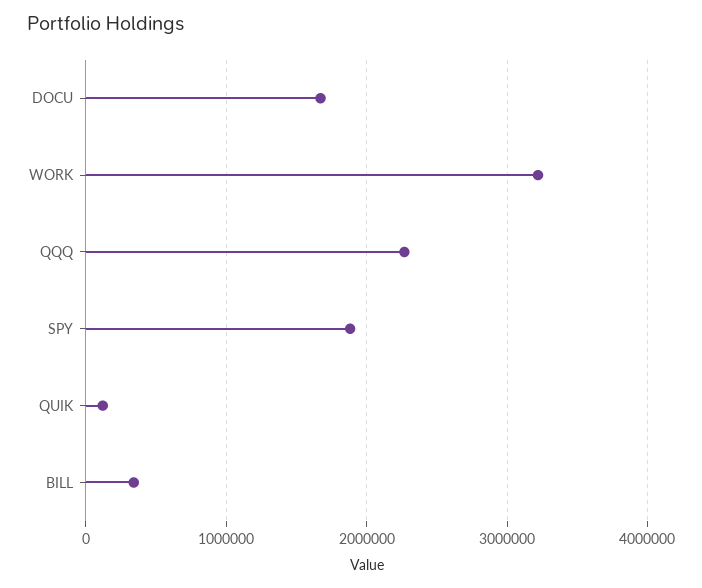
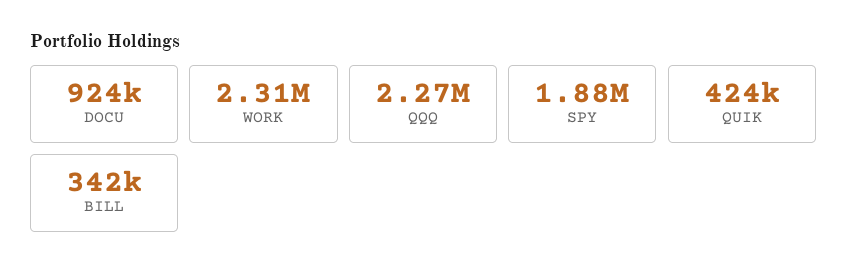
DOCU: 1700000 -> 924000
WORK: 3200000 -> 2310000
QUIK: 100000 -> 424000

